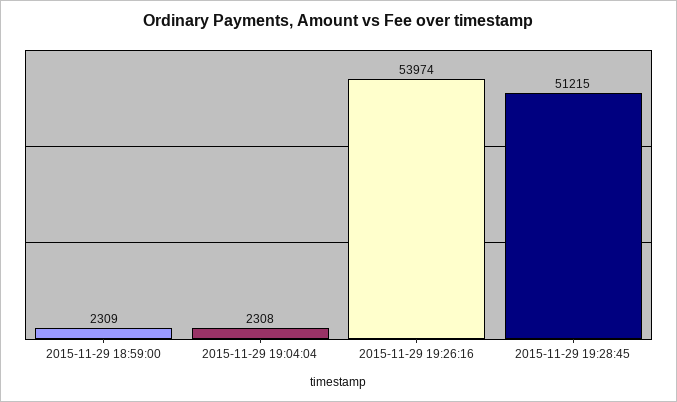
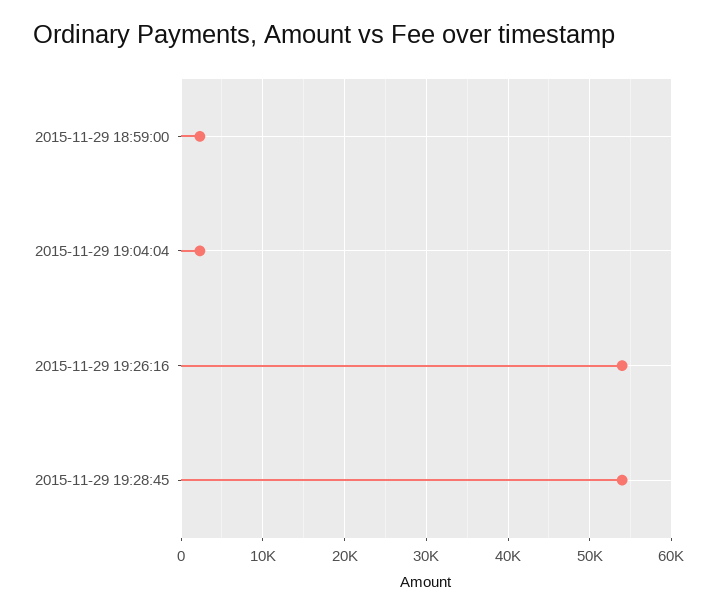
2015-11-29 19:28:45: 51215 -> 54000

